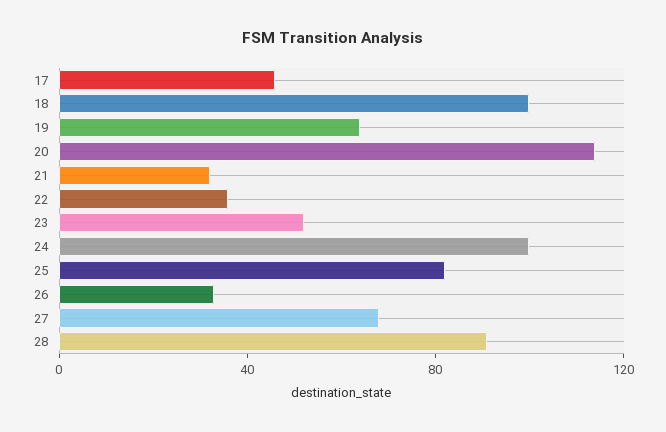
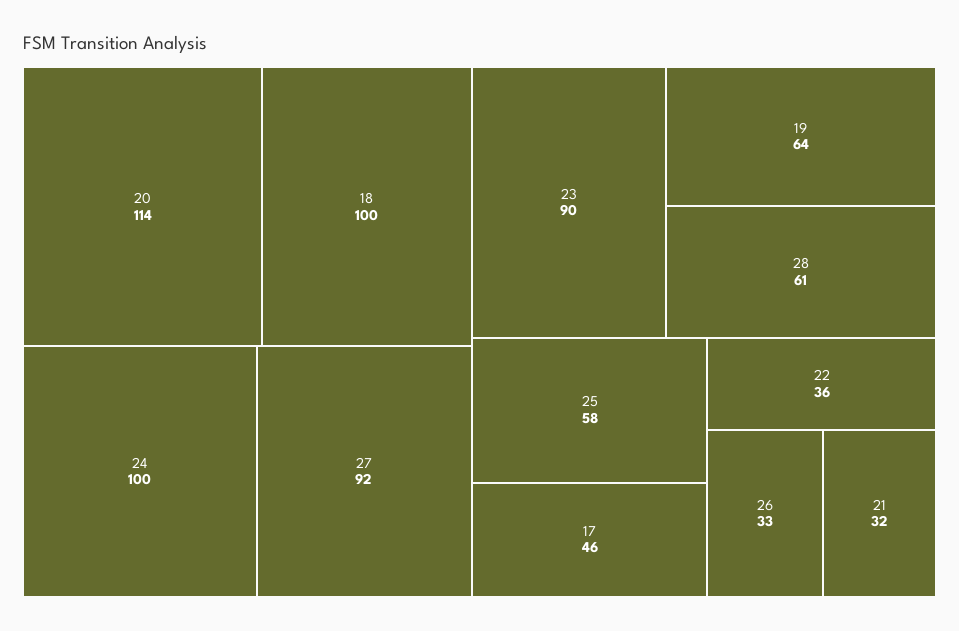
23: 50 -> 90
25: 80 -> 58
27: 70 -> 92
28: 90 -> 61

